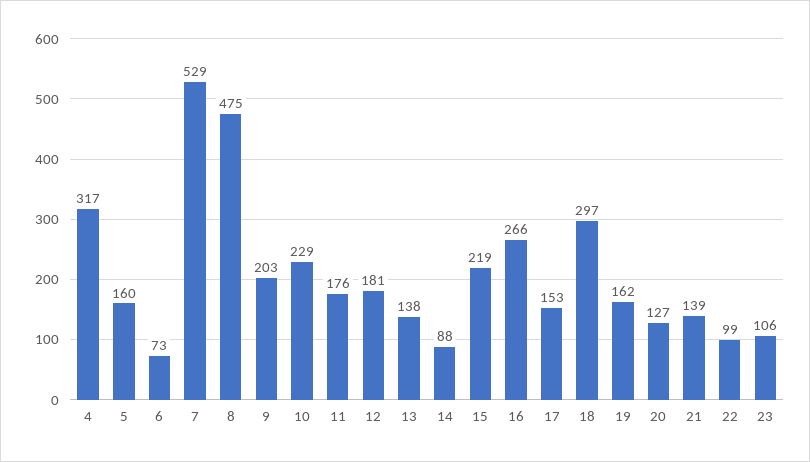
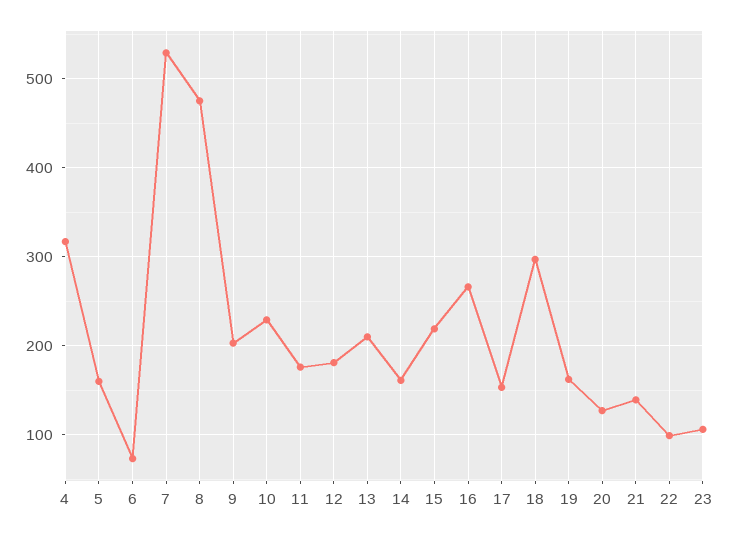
13: 138 -> 210
14: 88 -> 160

